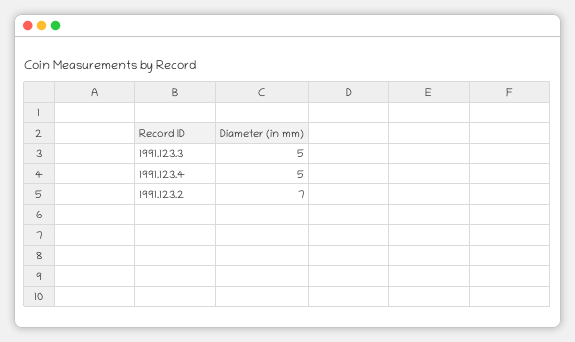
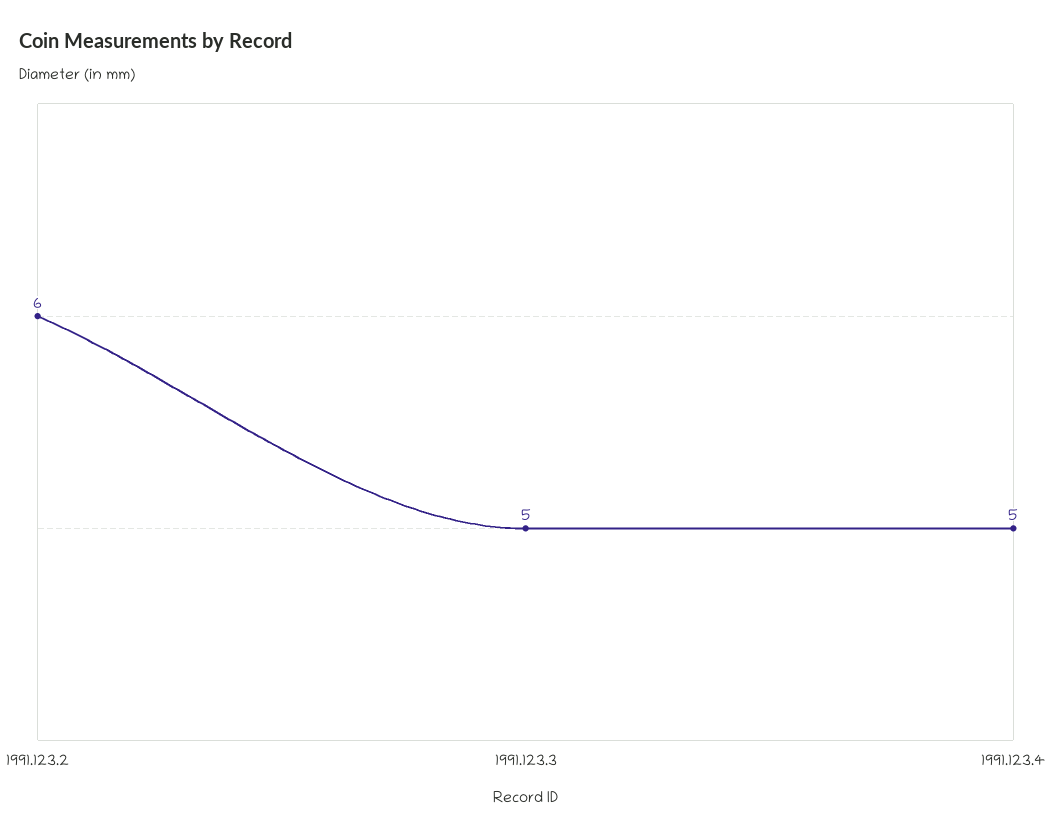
1991.123.2: 7 -> 6

